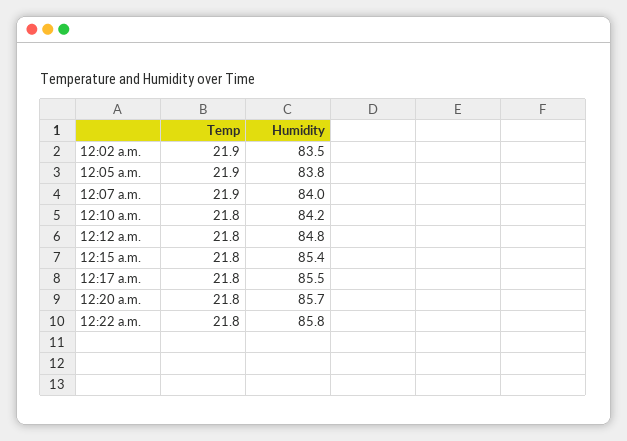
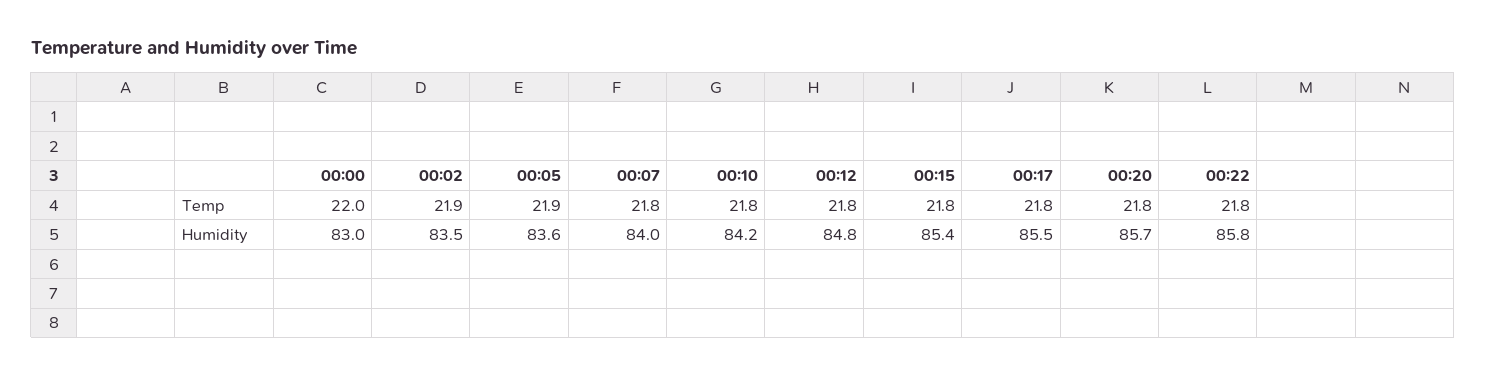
Humidity, 12:05 a.m.: 83.8 -> 83.6
Temp, 12:07 a.m.: 21.9 -> 21.8
Temp, 00:00: none -> 22
Humidity, 00:00: none -> 83

